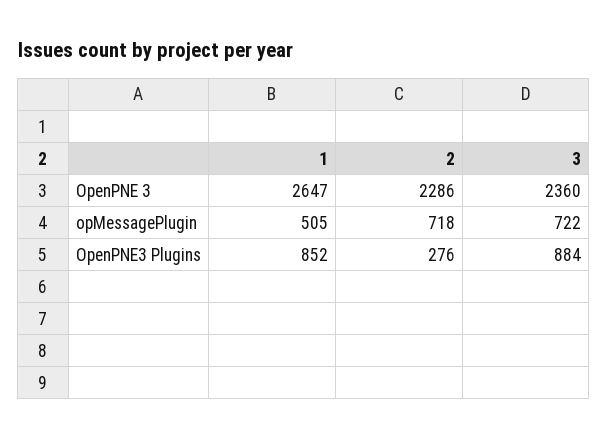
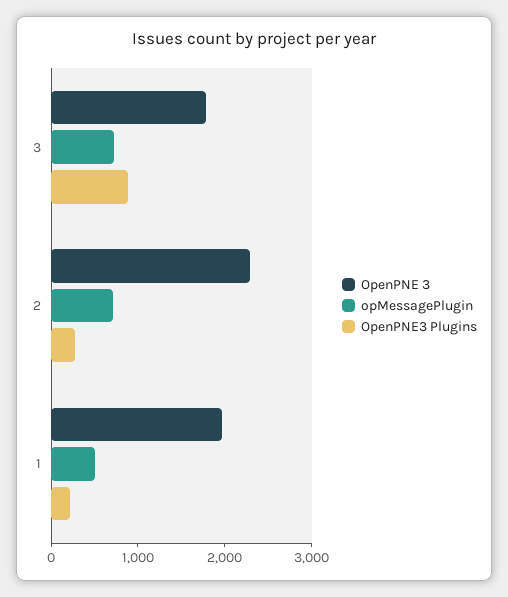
OpenPNE 3, 1: 2647 -> 2000
OpenPNE 3, 3: 2360 -> 1800
OpenPNE3 Plugins, 1: 852 -> 200

